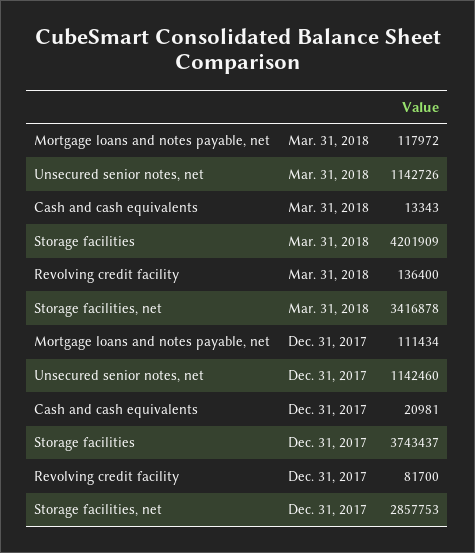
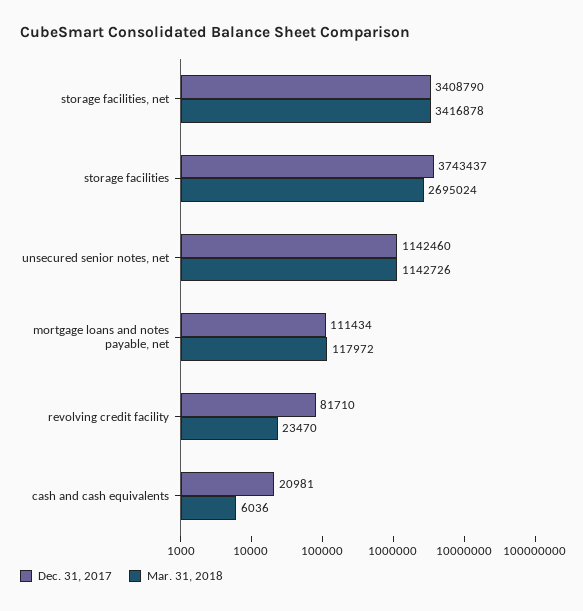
Mar. 31, 2018, Cash and cash equivalents: 13343 -> 6036
Mar. 31, 2018, Storage facilities: 4201909 -> 2695024
Mar. 31, 2018, Revolving credit facility: 136400 -> 23470
Dec. 31, 2017, Revolving credit facility: 81700 -> 81710
Dec. 31, 2017, Storage facilities, net: 2857753 -> 3408790

